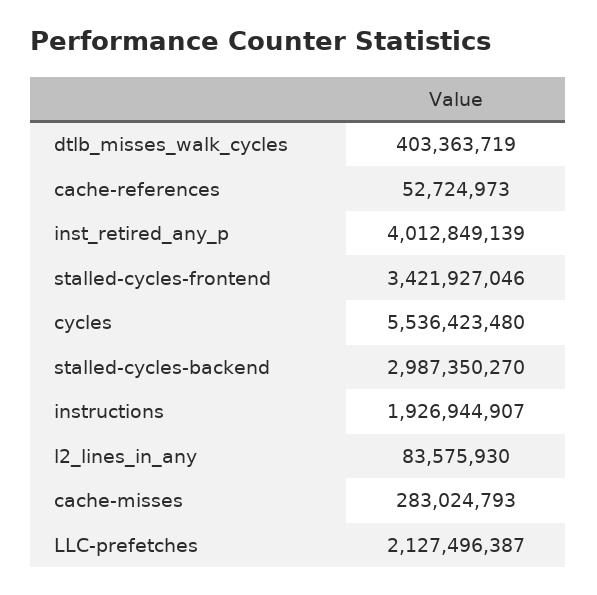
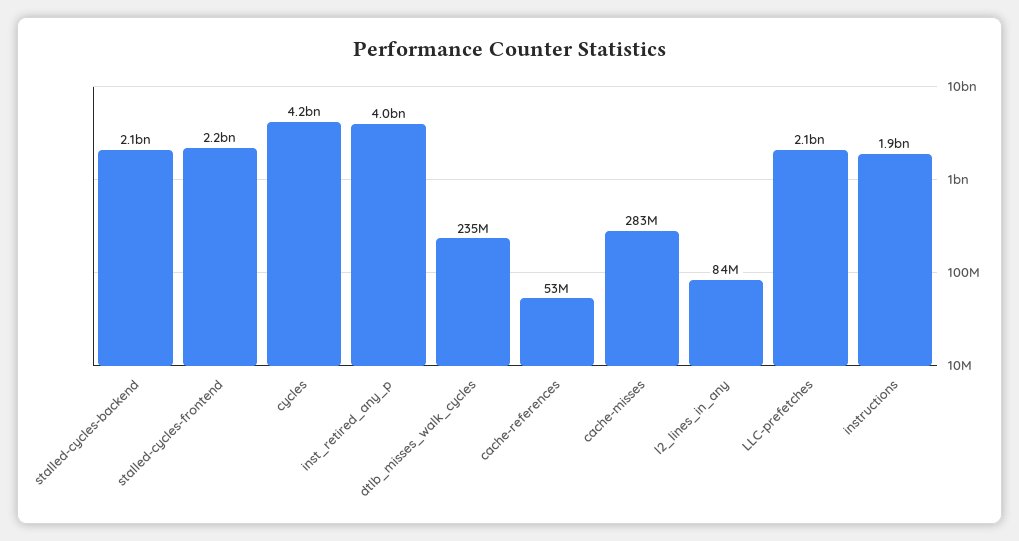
dtlb_misses_walk_cycles: 403363719 -> 235000000
stalled-cycles-frontend: 3421927046 -> 2200000000
cycles: 5536423480 -> 4200000000
stalled-cycles-backend: 2987350270 -> 2100000000

